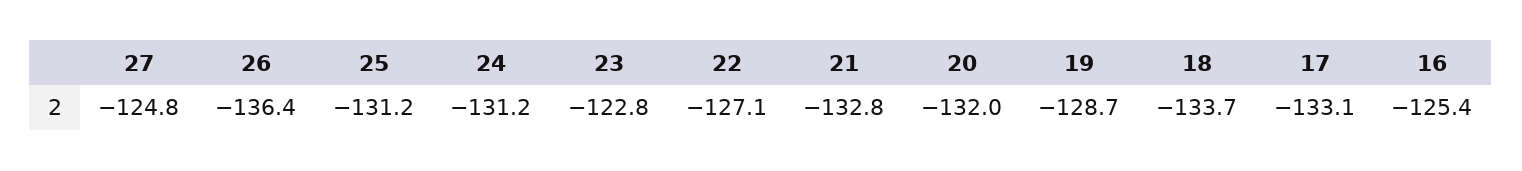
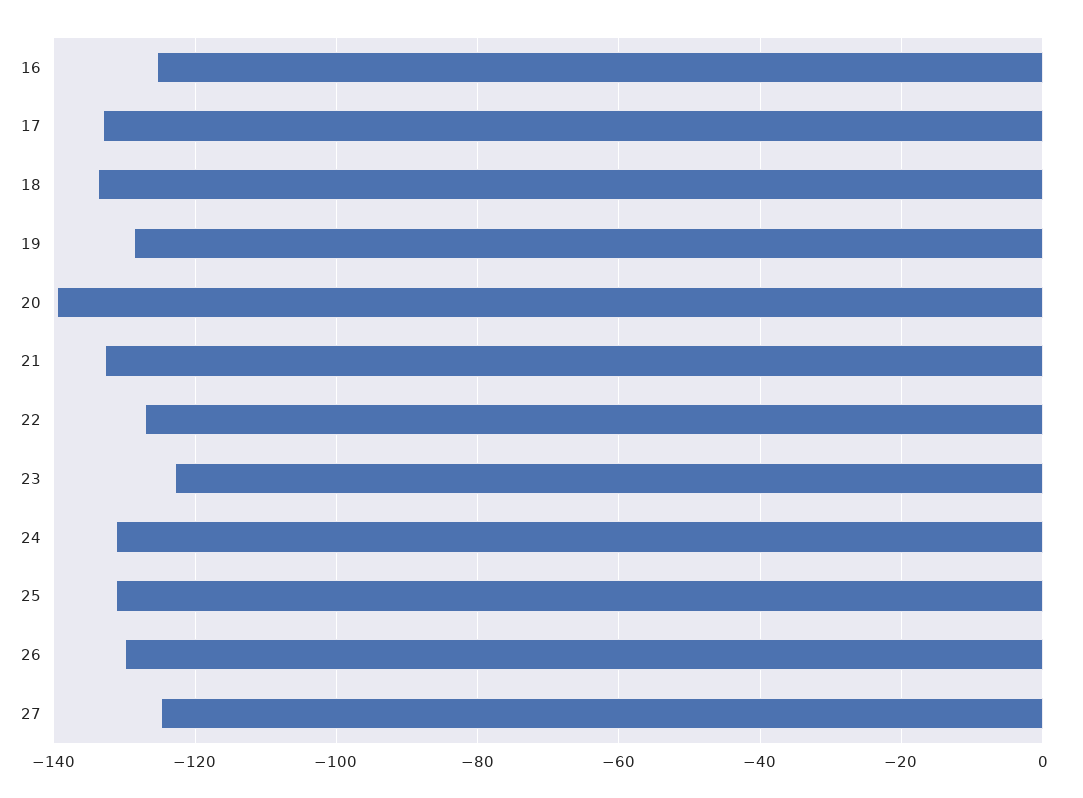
26: -136.4 -> -130
20: -132 -> -140

